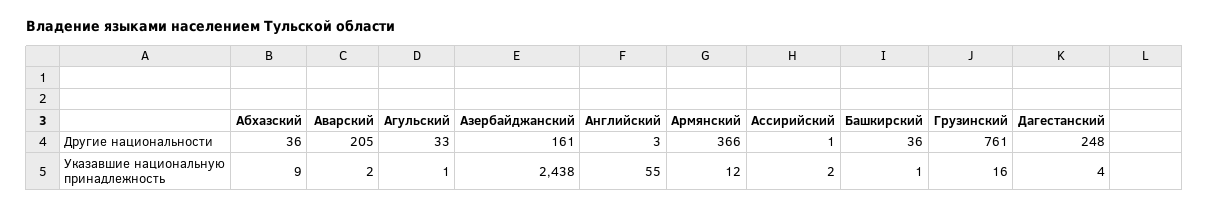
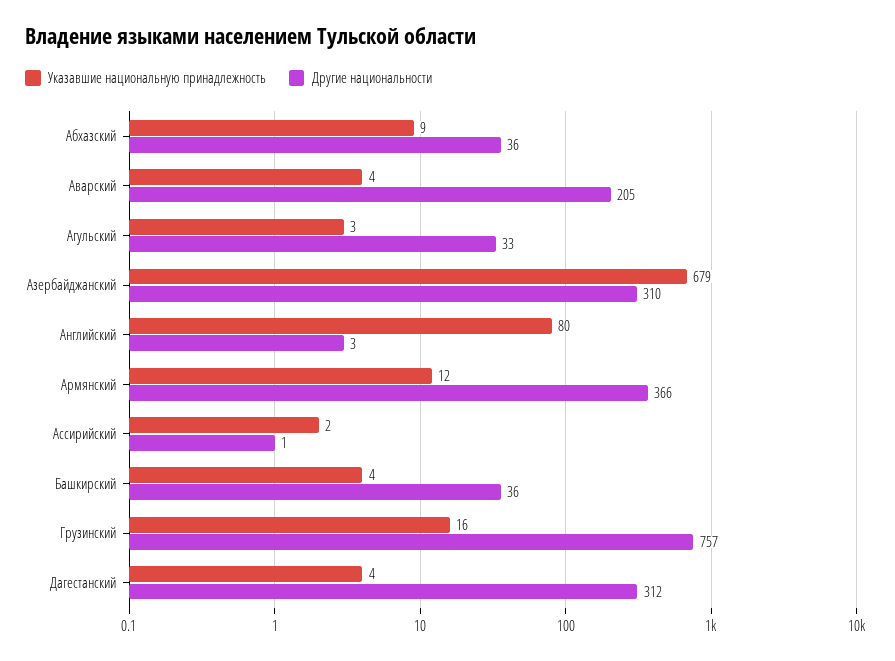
Другие национальности, Азербайджанский: 161 -> 310
Другие национальности, Грузинский: 761 -> 757
Другие национальности, Дагестанский: 248 -> 312
Указавшие национальную принадлежность, Аварский: 2 -> 4
Указавшие национальную принадлежность, Агульский: 1 -> 3
Указавшие национальную принадлежность, Азербайджанский: 2438 -> 679
Указавшие национальную принадлежность, Английский: 55 -> 80
Указавшие национальную принадлежность, Башкирский: 1 -> 4

